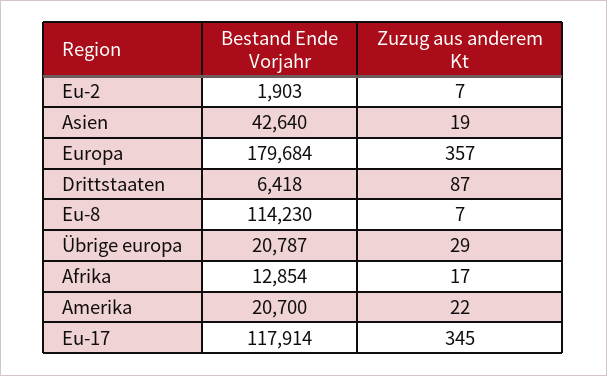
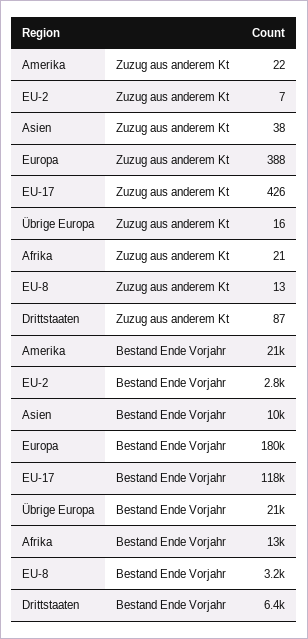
Bestand Ende Vorjahr, Eu-2: 1903 -> 2800
Bestand Ende Vorjahr, Asien: 42640 -> 10000
Zuzug aus anderem Kt, Asien: 19 -> 38
Zuzug aus anderem Kt, Europa: 357 -> 388
Bestand Ende Vorjahr, Eu-8: 114230 -> 3200
Zuzug aus anderem Kt, Eu-8: 7 -> 13
Zuzug aus anderem Kt, Übrige europa: 29 -> 16
Zuzug aus anderem Kt, Afrika: 17 -> 21
Zuzug aus anderem Kt, Eu-17: 345 -> 426

